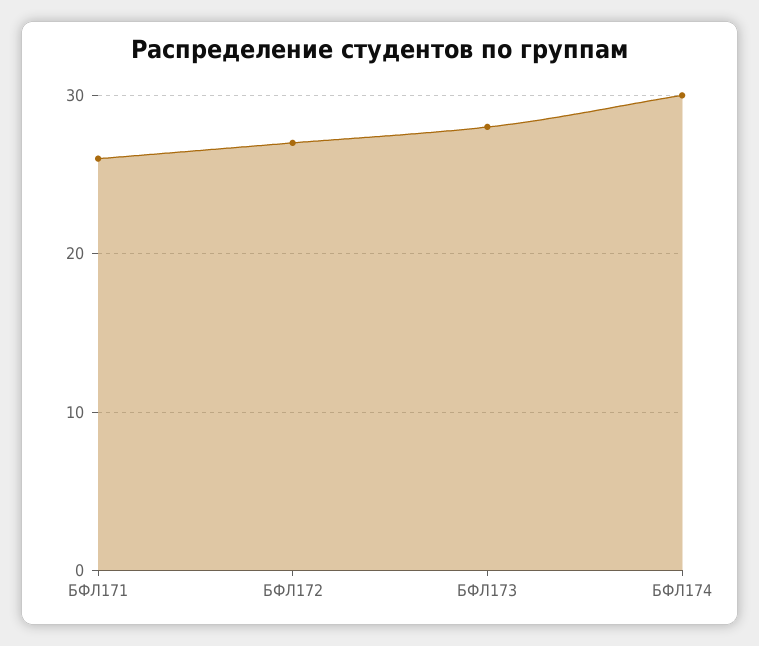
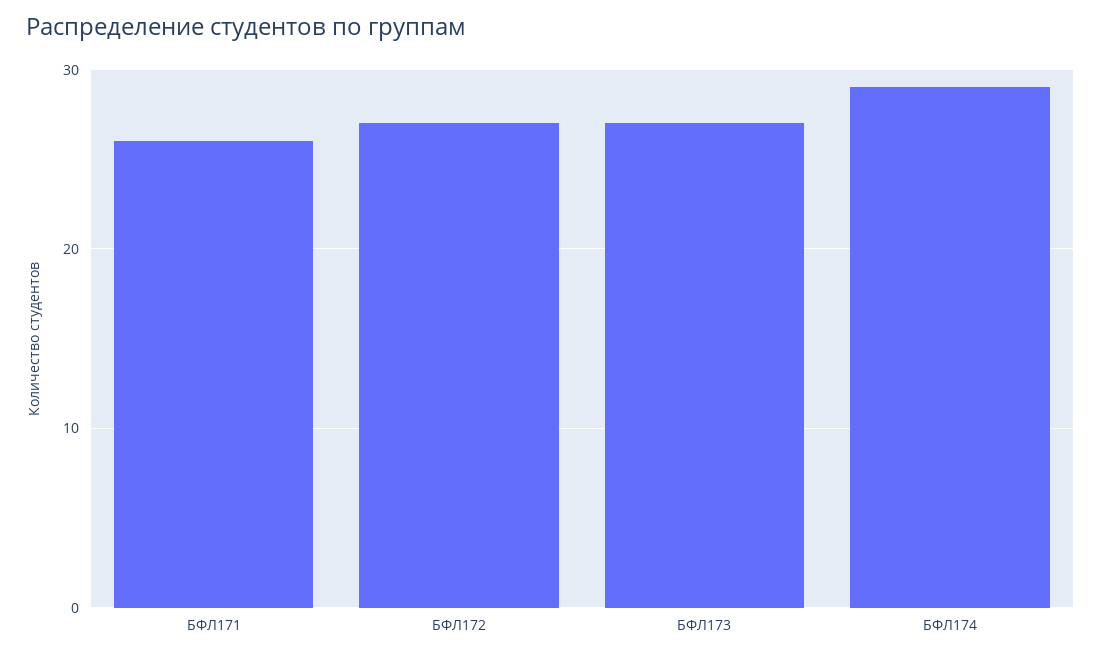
БФЛ173: 28 -> 27
БФЛ174: 30 -> 29

